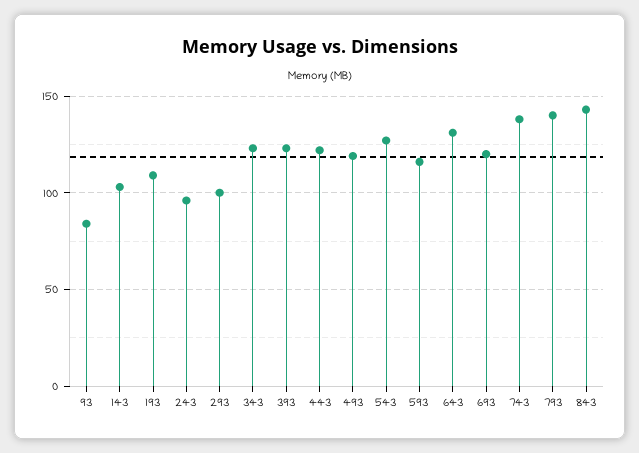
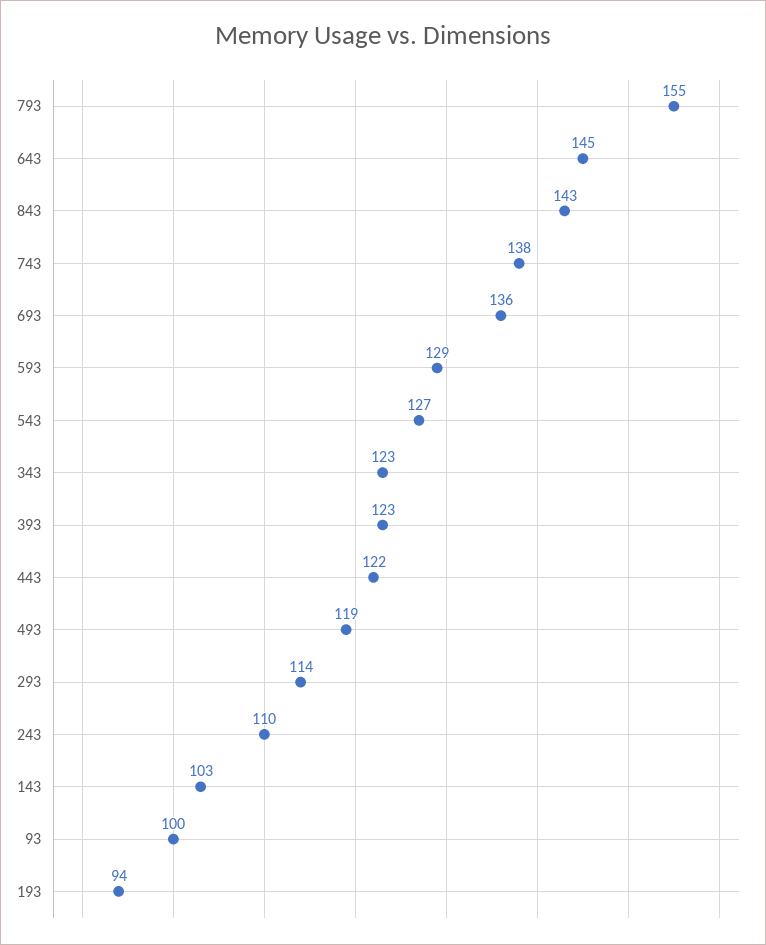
93: 85 -> 100
193: 110 -> 94
243: 95 -> 110
293: 100 -> 114
593: 115 -> 129
643: 130 -> 145
693: 120 -> 136
793: 140 -> 155

